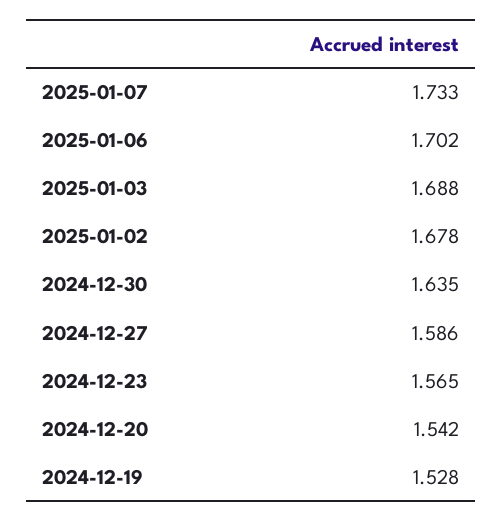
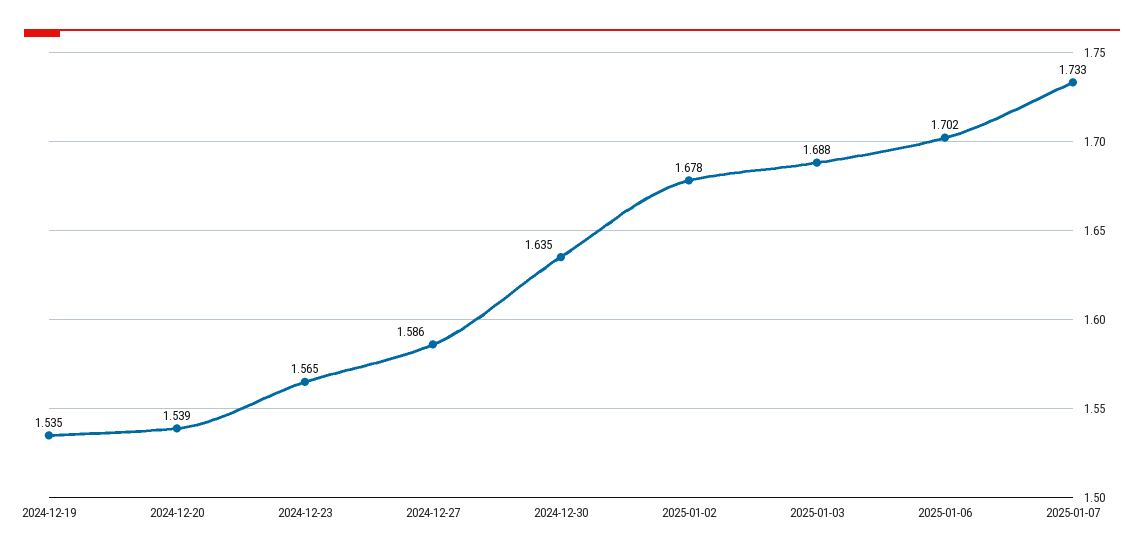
2024-12-20: 1.542 -> 1.539
2024-12-19: 1.528 -> 1.535

